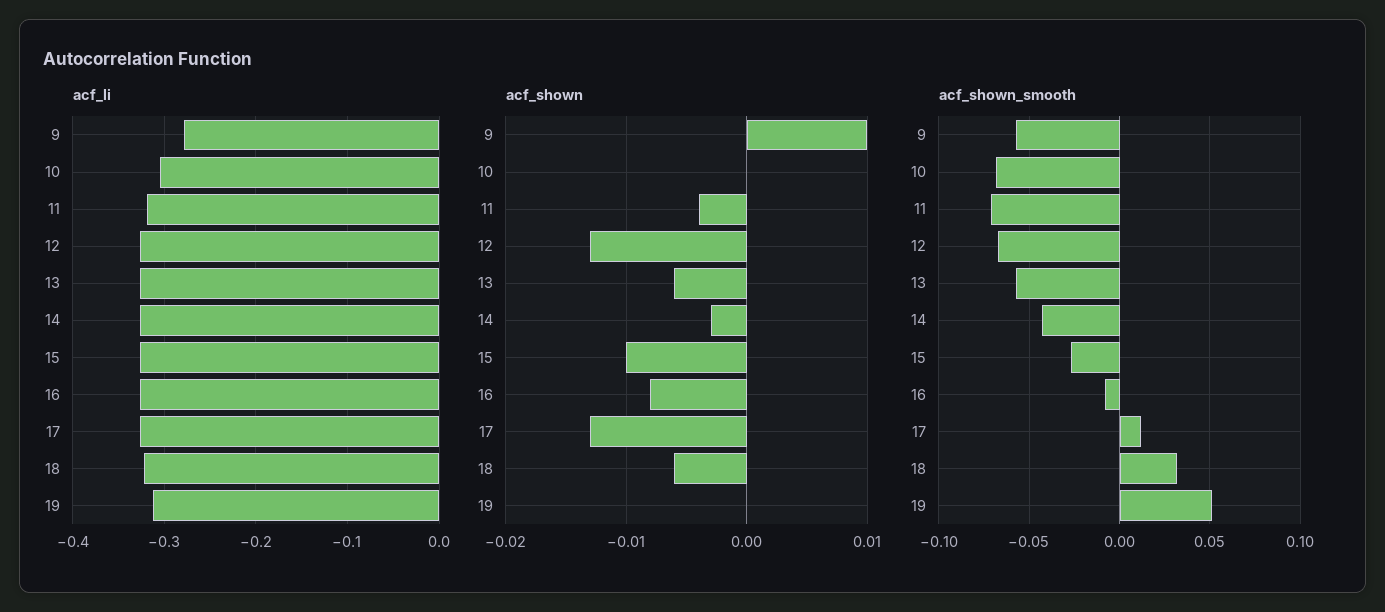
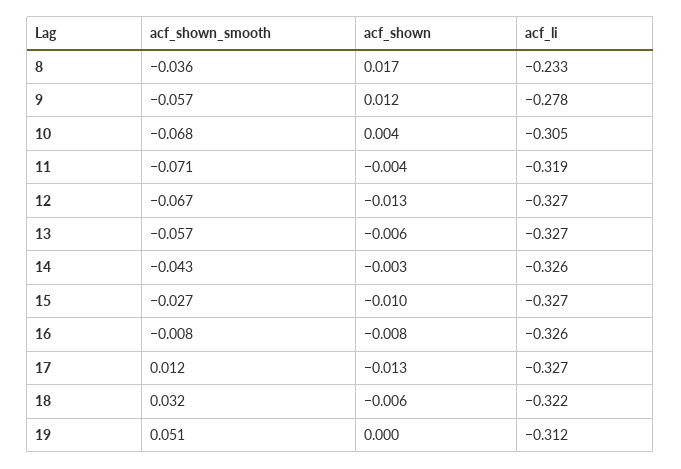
acf_shown, 9: 0.01 -> 0.012
acf_shown, 10: 0 -> 0.004
acf_shown_smooth, 8: none -> -0.036
acf_shown, 8: none -> 0.017
acf_li, 8: none -> -0.233

